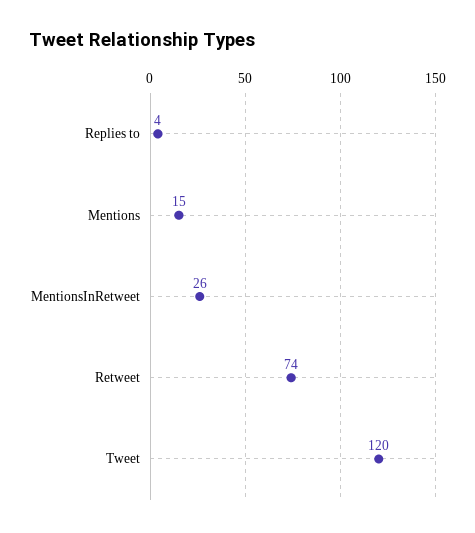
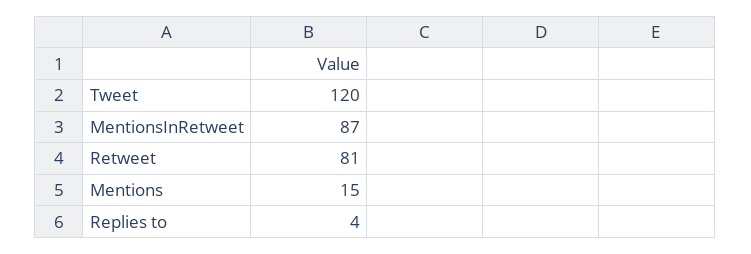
MentionsInRetweet: 26 -> 87
Retweet: 74 -> 81

